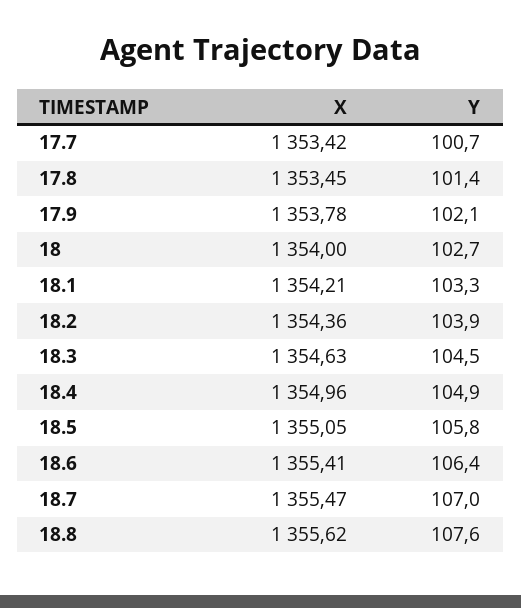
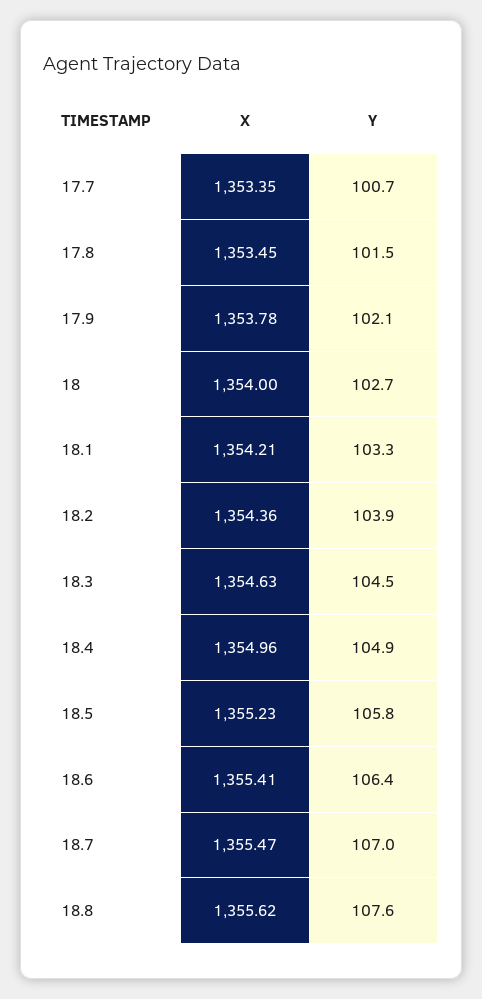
X, 17.7: 1353.42 -> 1353.35
Y, 17.8: 101.4 -> 101.5
X, 18.5: 1355.05 -> 1355.23

